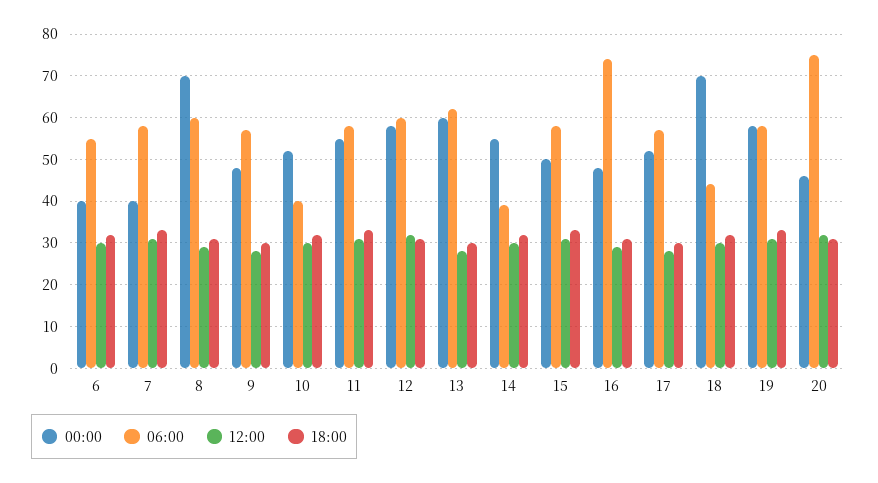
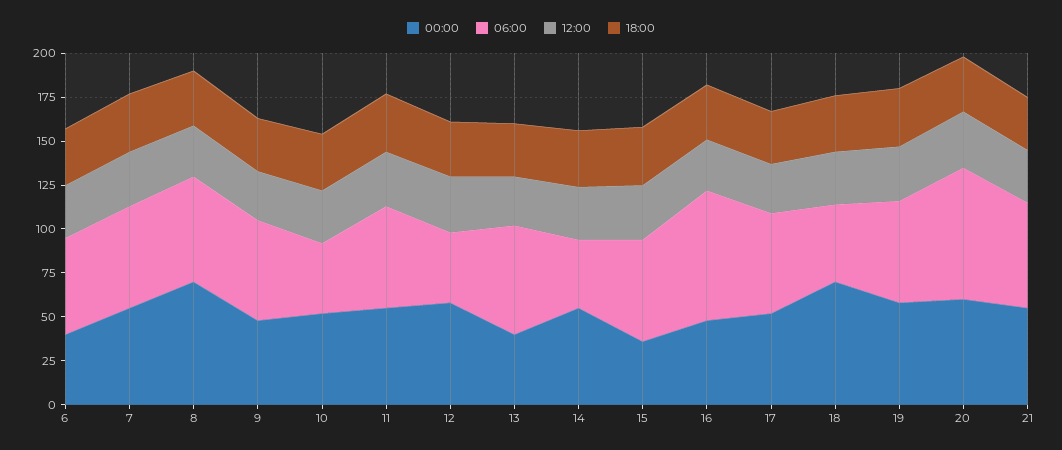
00:00, 7: 40 -> 55
06:00, 12: 60 -> 40
00:00, 13: 60 -> 40
00:00, 15: 50 -> 35
00:00, 20: 45 -> 60
00:00, 21: none -> 55
06:00, 21: none -> 60
12:00, 21: none -> 30
18:00, 21: none -> 30

